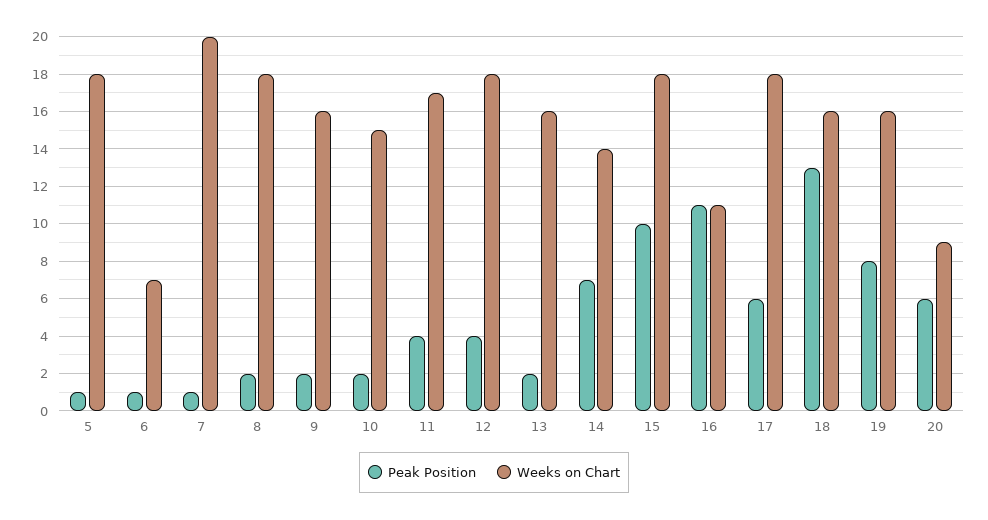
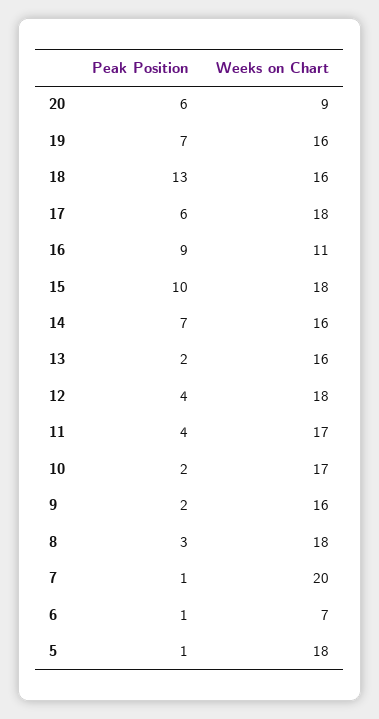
Peak Position, 8: 2 -> 3
Weeks on Chart, 10: 15 -> 17
Weeks on Chart, 14: 14 -> 16
Peak Position, 16: 11 -> 9
Peak Position, 19: 8 -> 7

